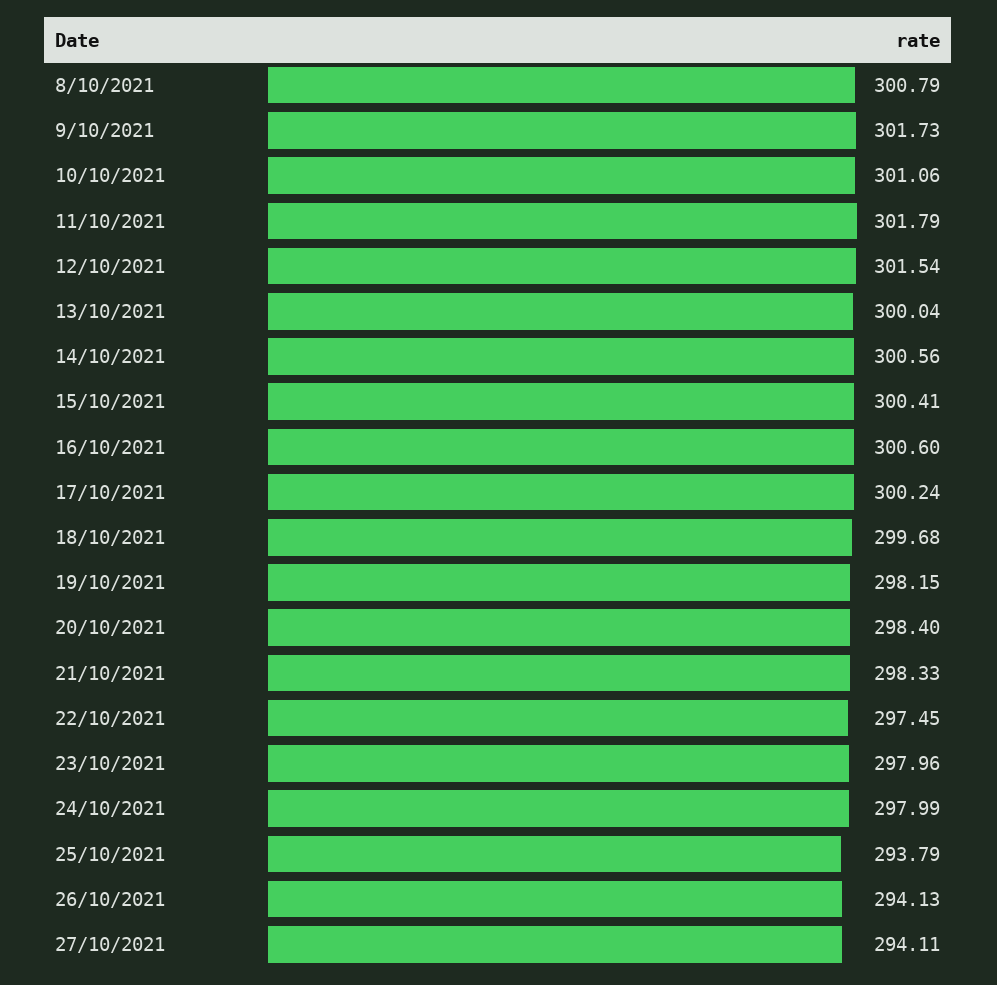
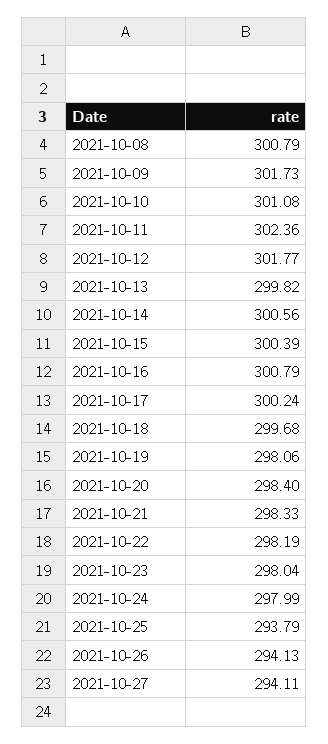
10/10/2021: 301.06 -> 301.08
11/10/2021: 301.79 -> 302.36
12/10/2021: 301.54 -> 301.77
13/10/2021: 300.04 -> 299.82
15/10/2021: 300.41 -> 300.39
16/10/2021: 300.6 -> 300.79
19/10/2021: 298.15 -> 298.06
22/10/2021: 297.45 -> 298.19
23/10/2021: 297.96 -> 298.04

